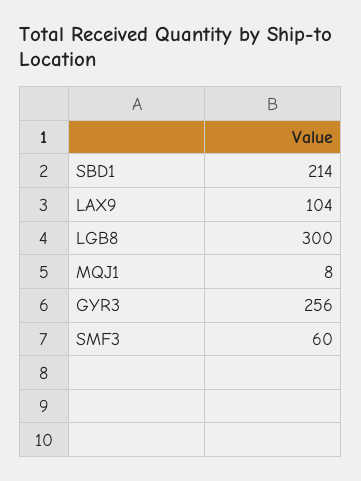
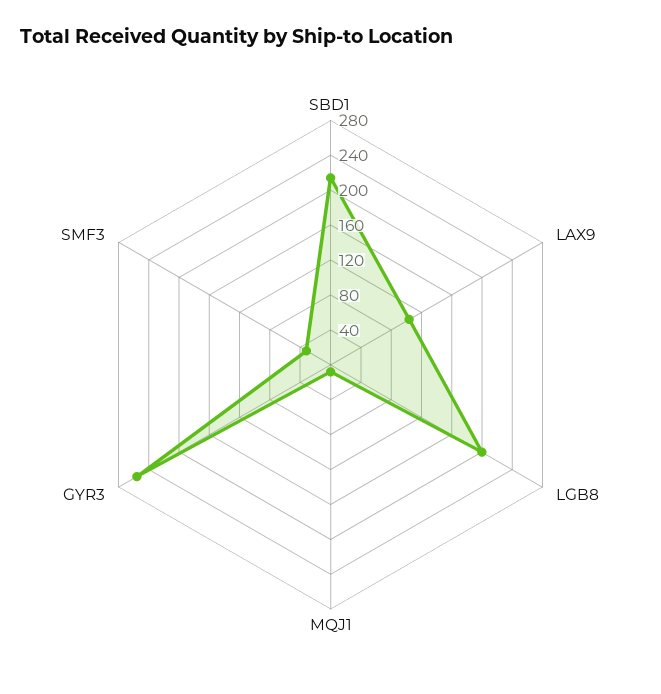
LGB8: 300 -> 200
SMF3: 60 -> 30

